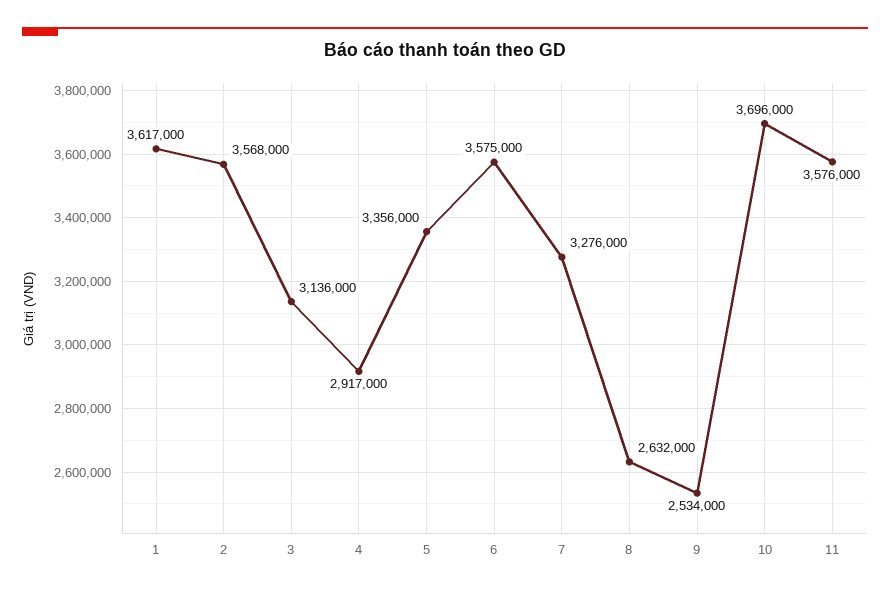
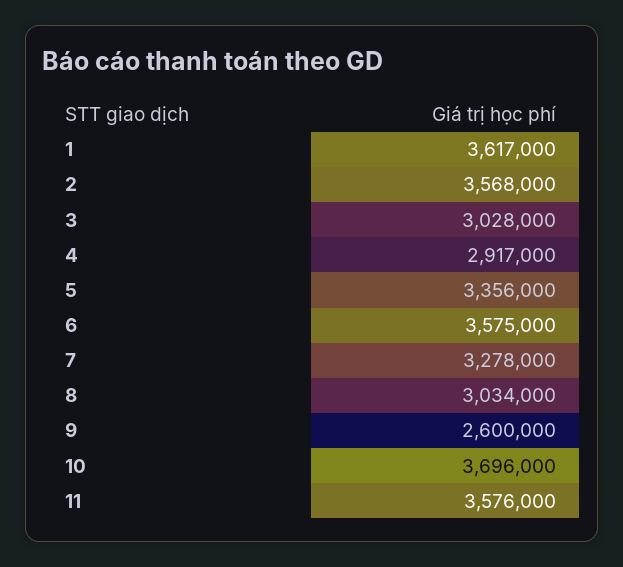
3: 3136000 -> 3028000
7: 3276000 -> 3278000
8: 2632000 -> 3034000
9: 2534000 -> 2600000

